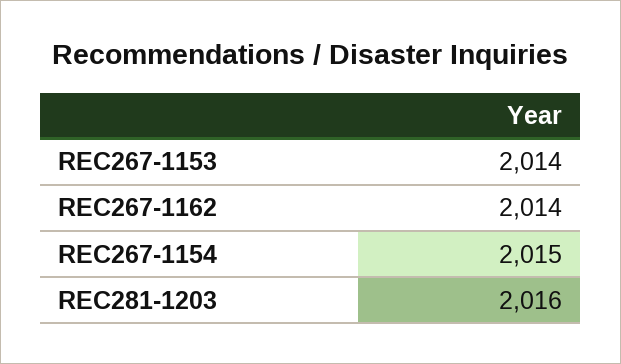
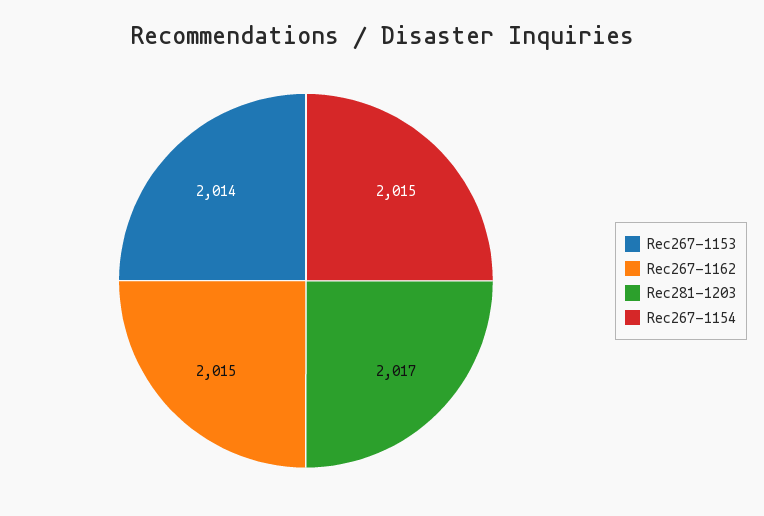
REC267-1162: 2014 -> 2015
REC281-1203: 2016 -> 2017

